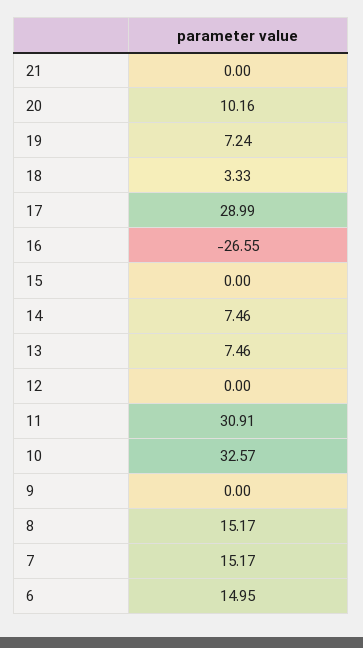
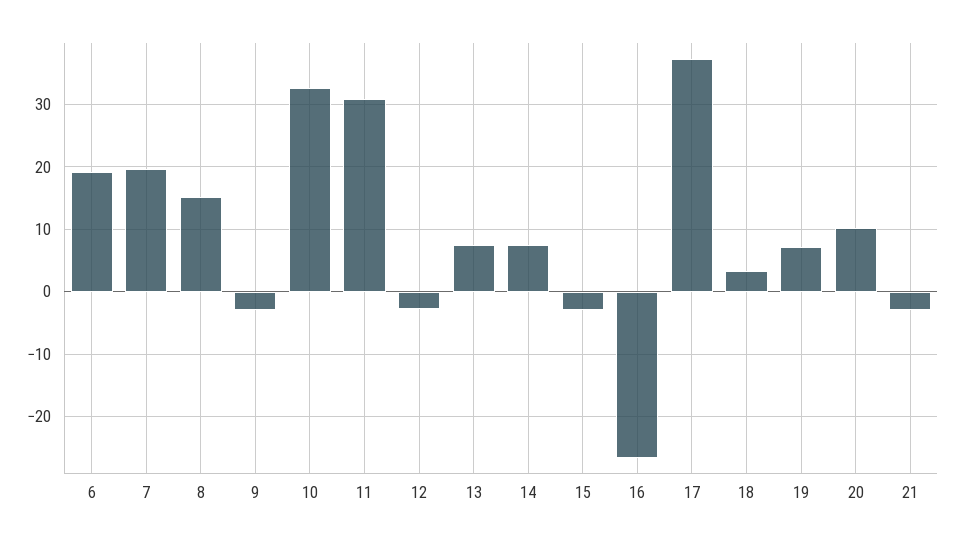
21: 0 -> -3
17: 28.99 -> 37
15: 0 -> -3
12: 0 -> -3
9: 0 -> -3
7: 15.17 -> 20
6: 14.95 -> 19

